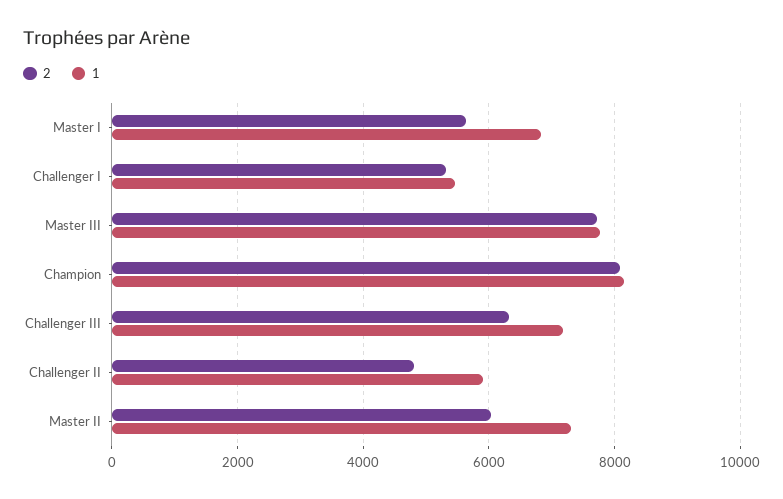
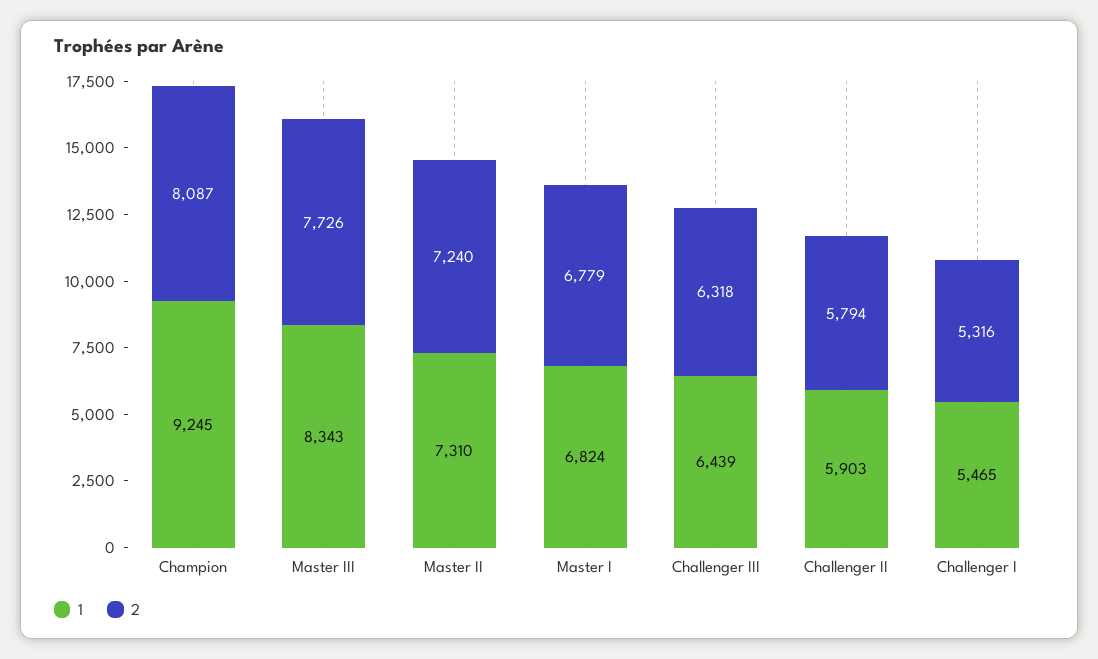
2, Master I: 5600 -> 6779
1, Master III: 7800 -> 8343
1, Champion: 8200 -> 9245
1, Challenger III: 7200 -> 6439
2, Challenger II: 4800 -> 5794
2, Master II: 6000 -> 7240

